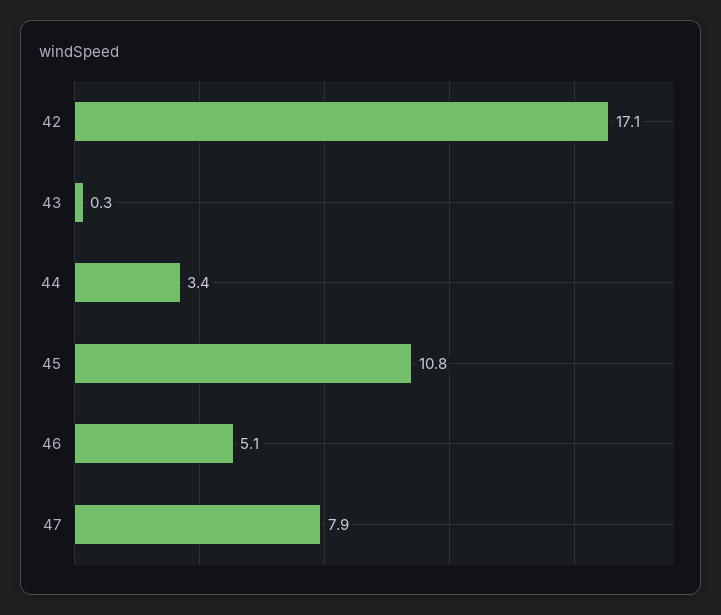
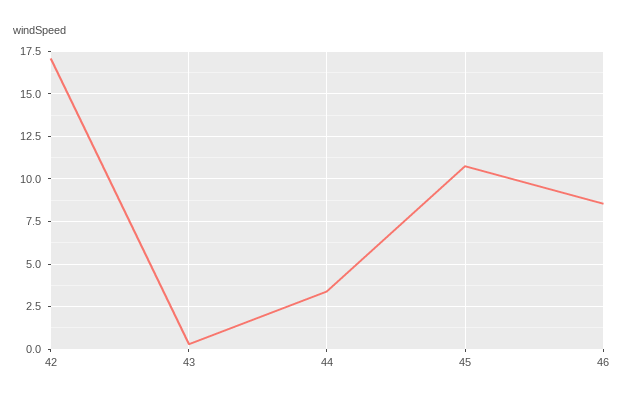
46: 5.1 -> 8.5
47: 7.9 -> none

